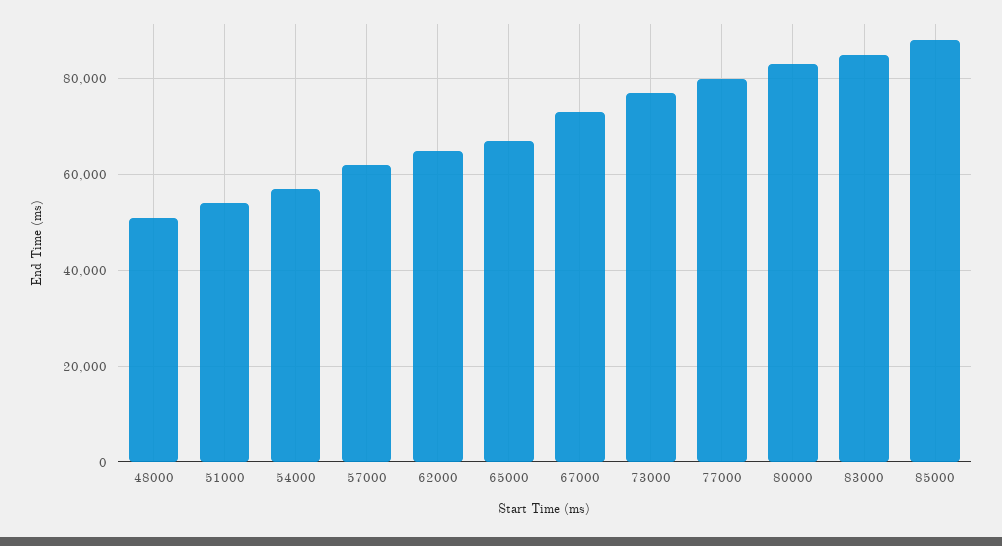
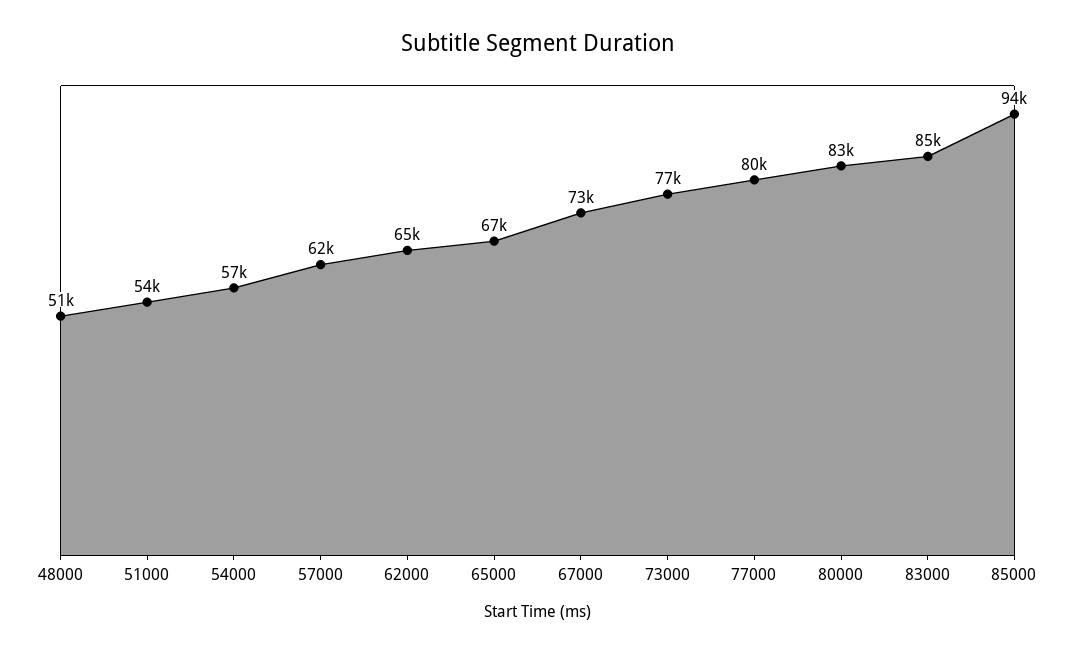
85000: 88000 -> 94000

